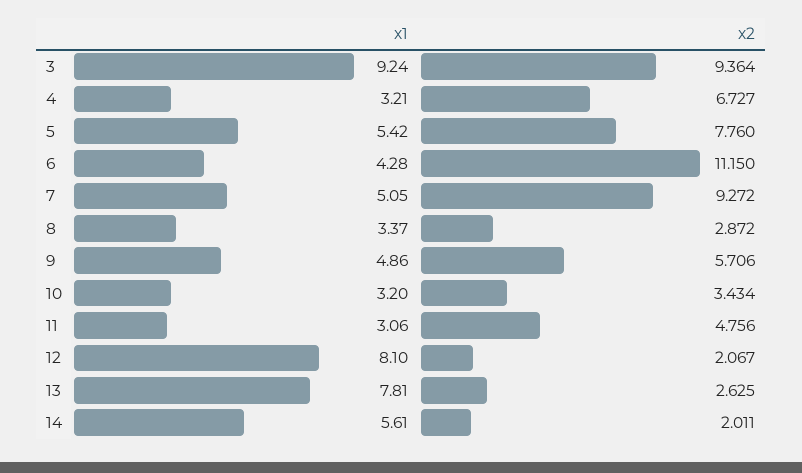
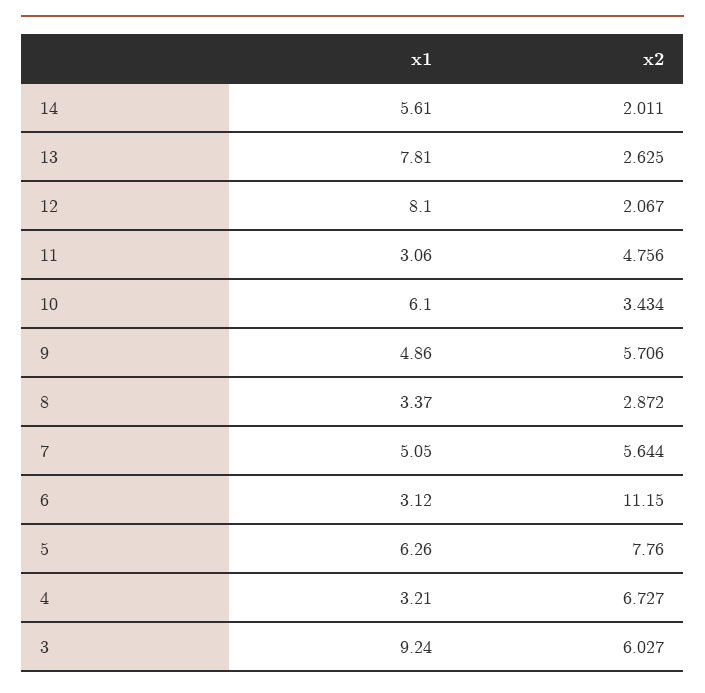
x2, 3: 9.364 -> 6.027
x1, 5: 5.42 -> 6.26
x1, 6: 4.28 -> 3.12
x2, 7: 9.272 -> 5.644
x1, 10: 3.2 -> 6.1

